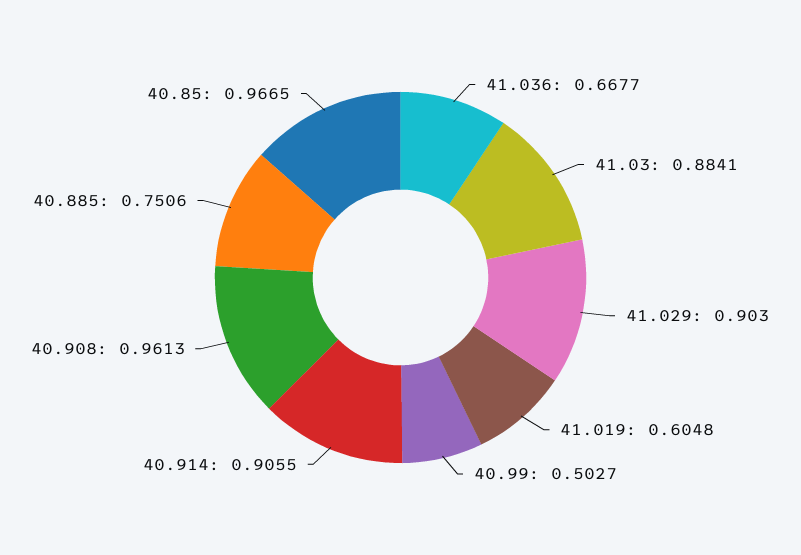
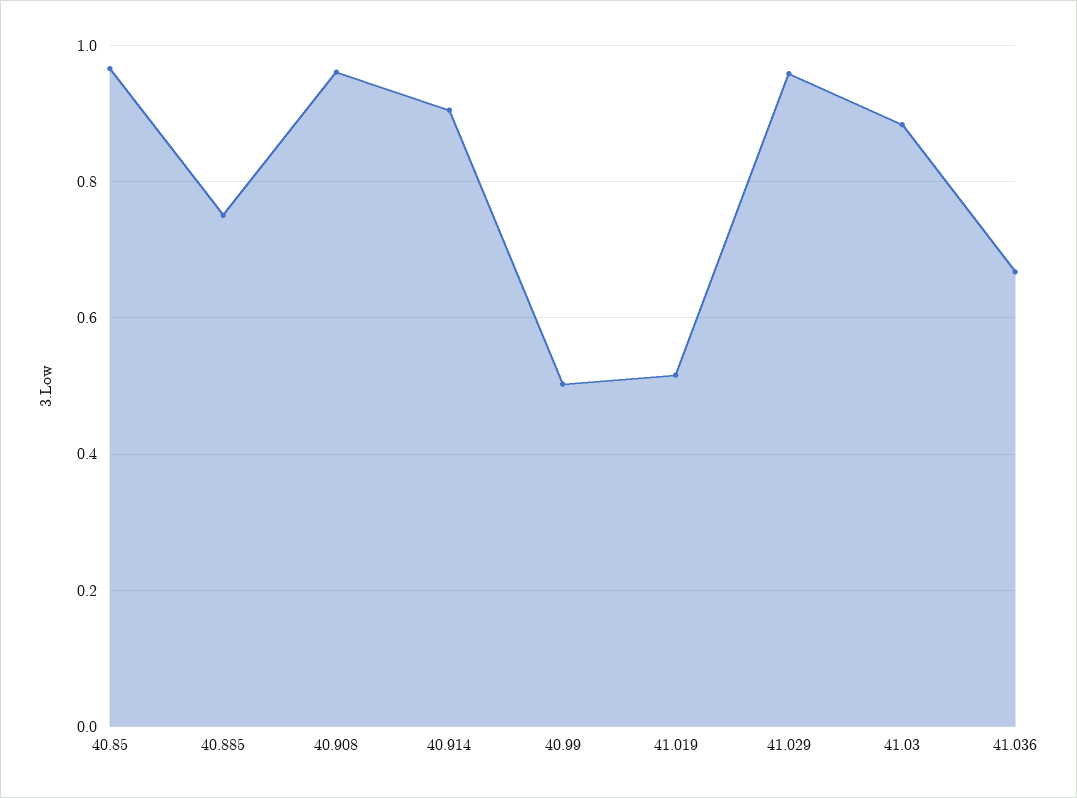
41.029: 0.903 -> 0.96
41.019: 0.6048 -> 0.52

